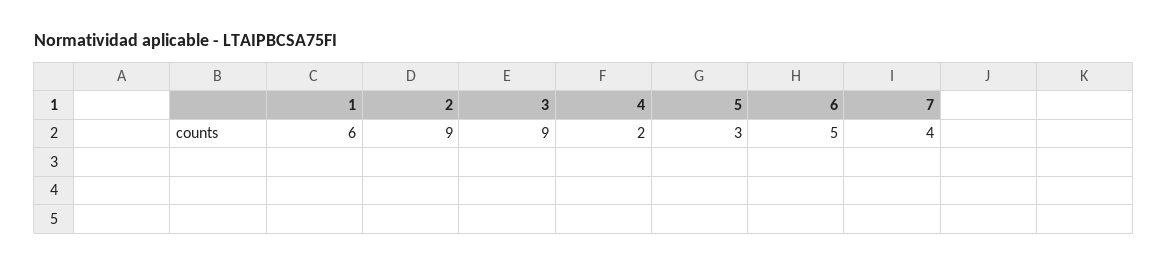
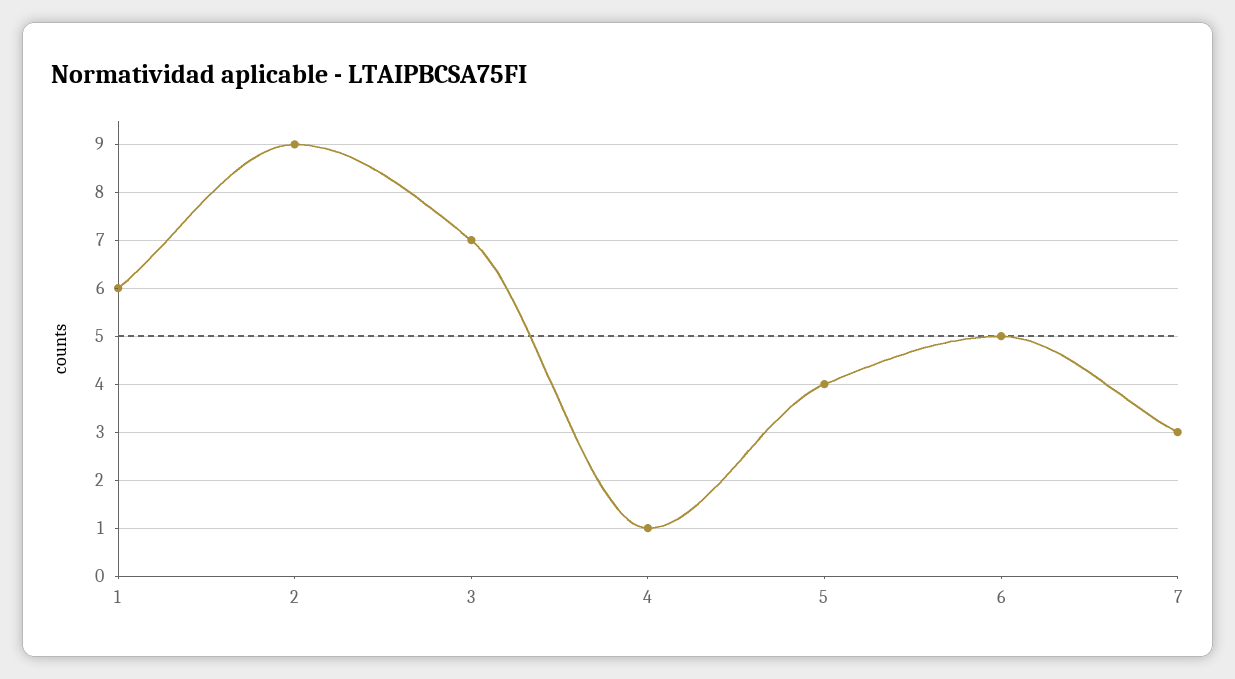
3: 9 -> 7
4: 2 -> 1
5: 3 -> 4
7: 4 -> 3

